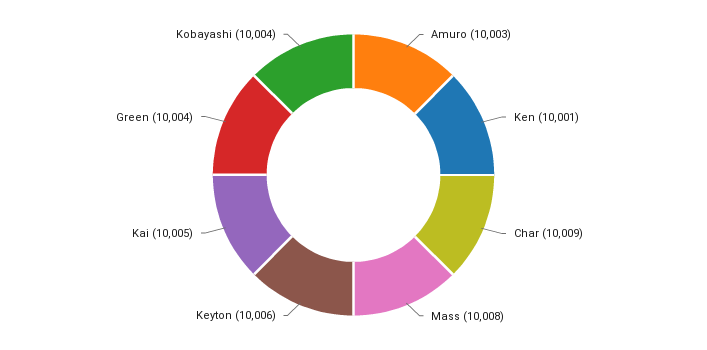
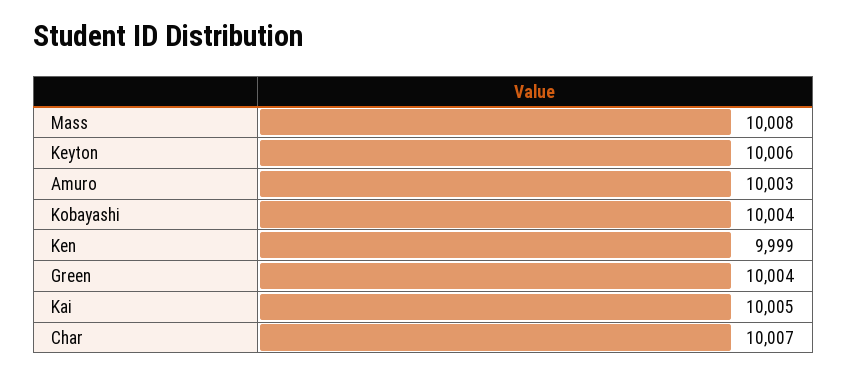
Ken: 10001 -> 9999
Char: 10009 -> 10007

